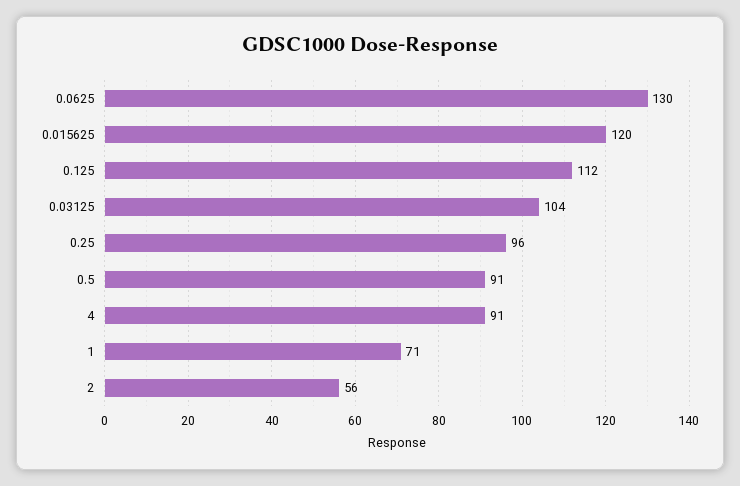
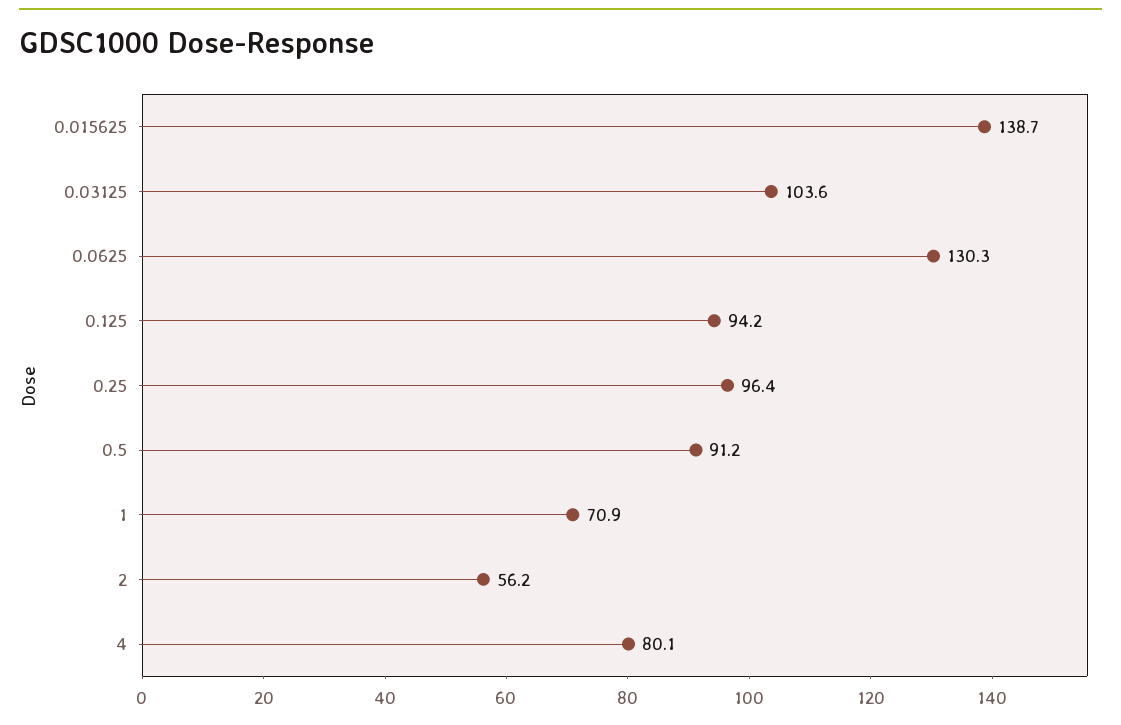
0.015625: 120 -> 138.7
0.125: 112 -> 94.2
4: 91 -> 80.1

